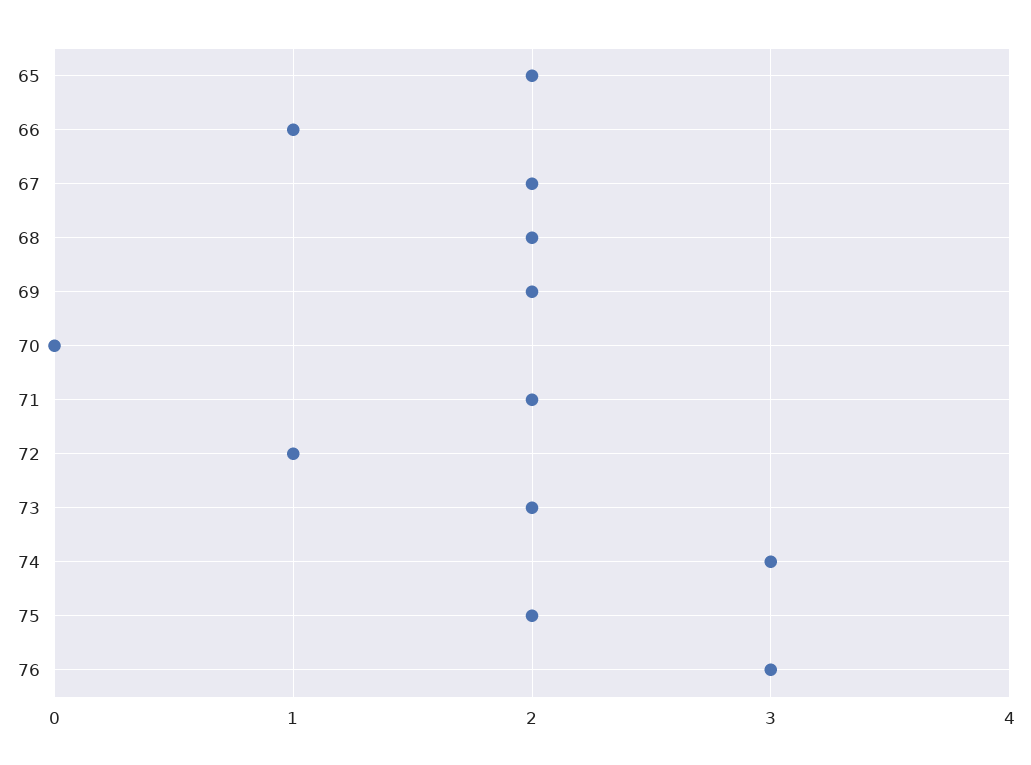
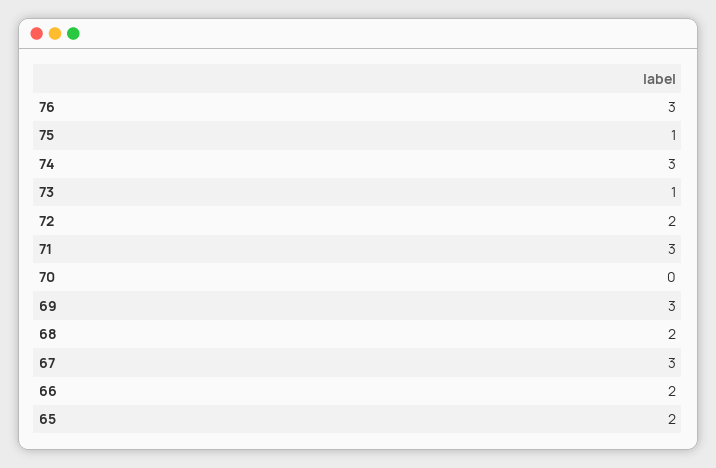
66: 1 -> 2
67: 2 -> 3
69: 2 -> 3
71: 2 -> 3
72: 1 -> 2
73: 2 -> 1
75: 2 -> 1

